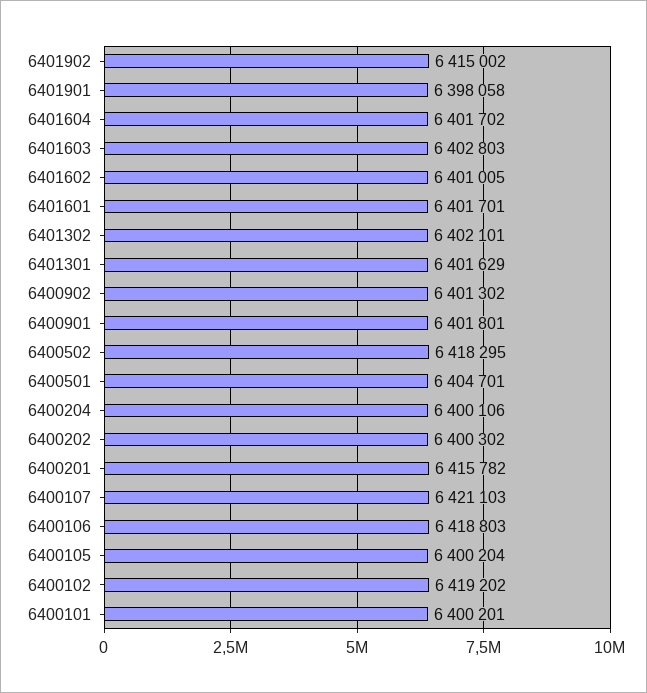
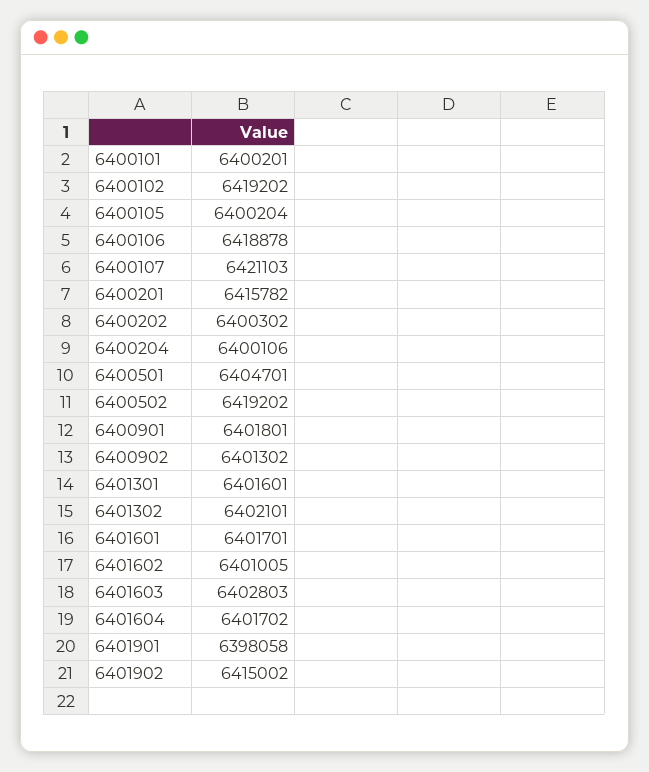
6401301: 6401629 -> 6401601
6400502: 6418295 -> 6419202
6400106: 6418803 -> 6418878

